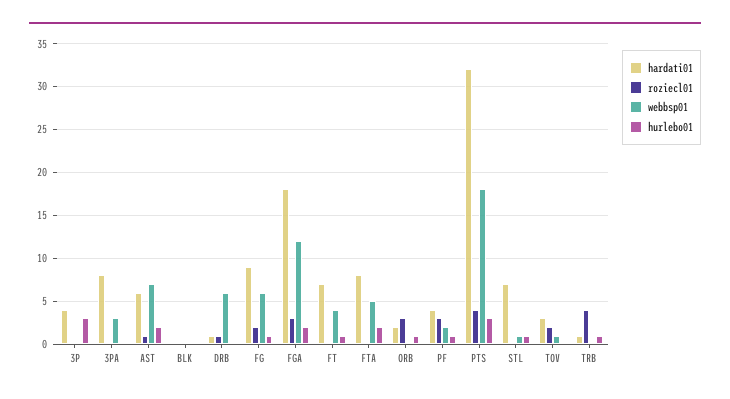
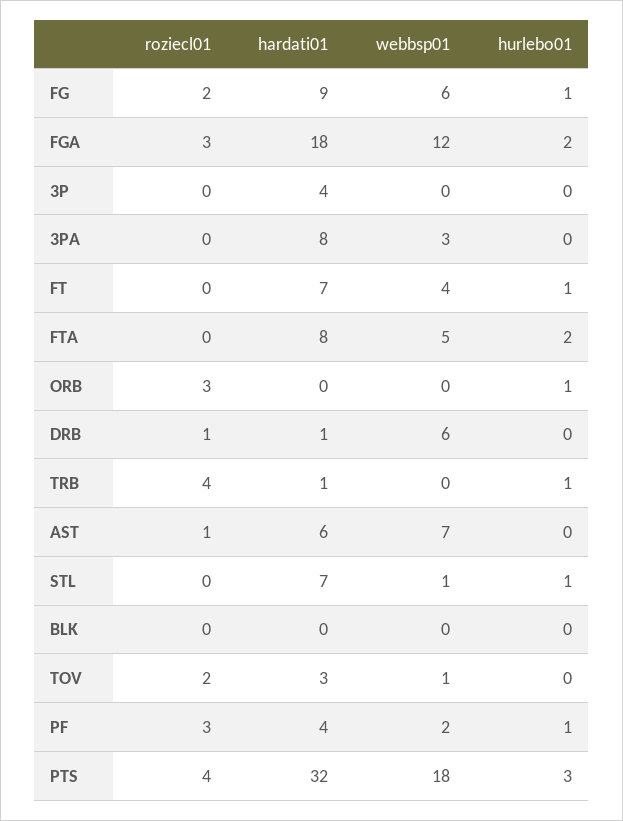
hurlebo01, 3P: 3 -> 0
hurlebo01, AST: 2 -> 0
hardati01, ORB: 2 -> 0

